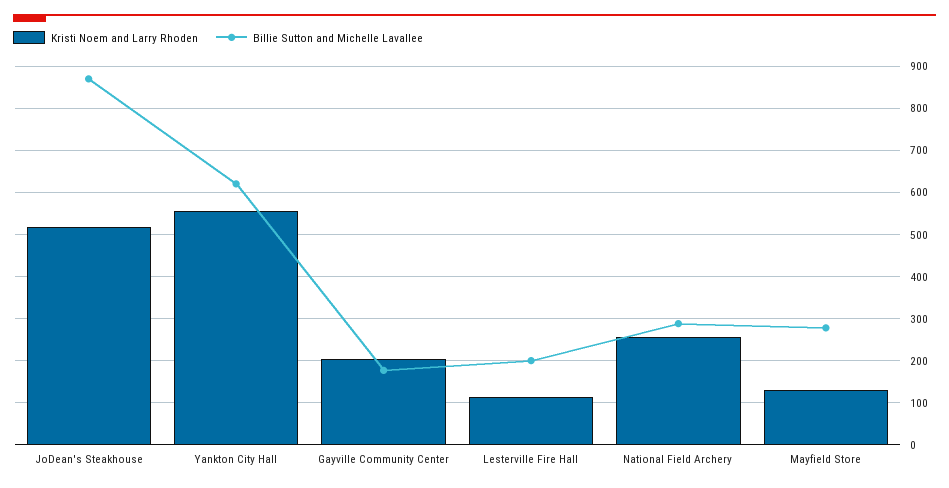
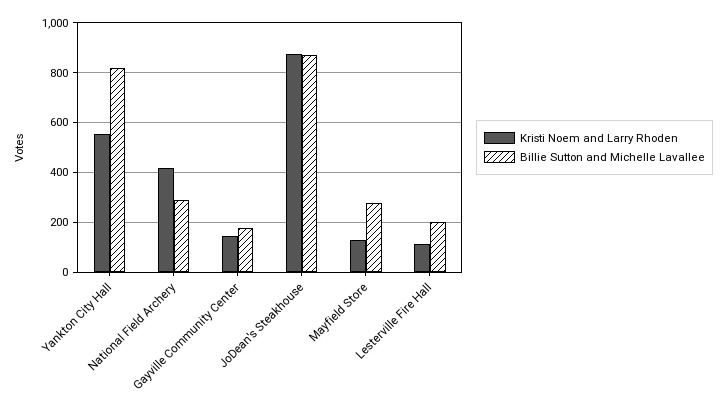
Kristi Noem and Larry Rhoden, JoDean's Steakhouse: 520 -> 875
Billie Sutton and Michelle Lavallee, Yankton City Hall: 620 -> 825
Kristi Noem and Larry Rhoden, Gayville Community Center: 200 -> 150
Kristi Noem and Larry Rhoden, National Field Archery: 260 -> 425

